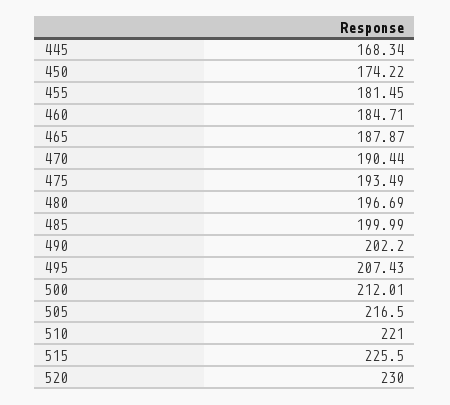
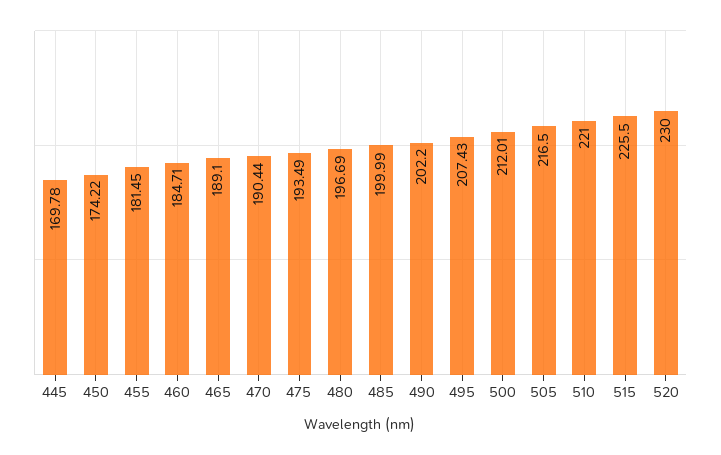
445: 168.34 -> 169.78
465: 187.87 -> 189.1

